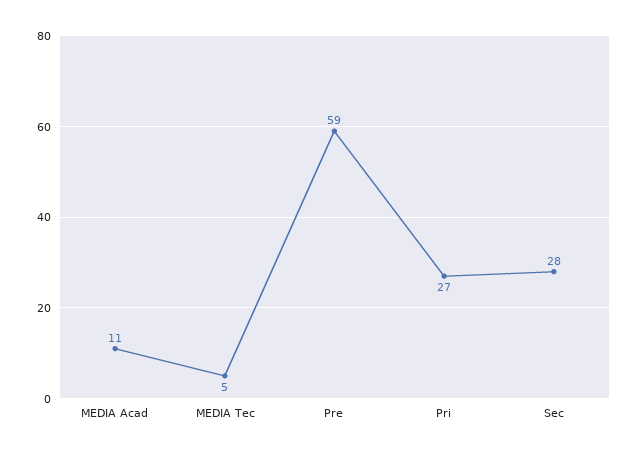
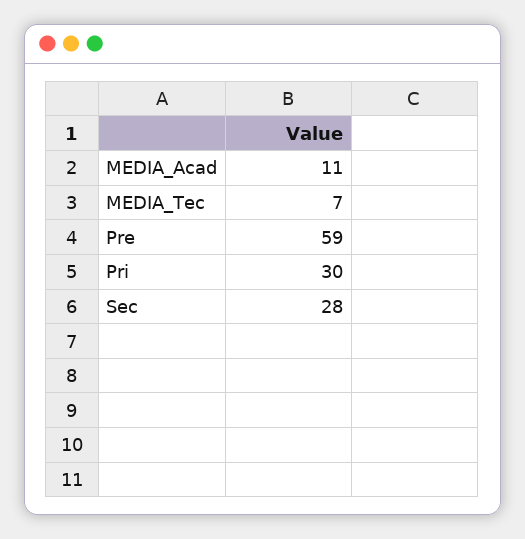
MEDIA Tec: 5 -> 7
Pri: 27 -> 30

